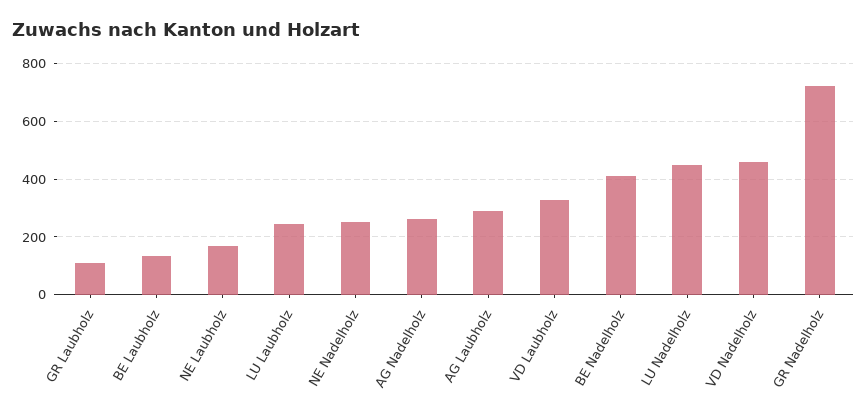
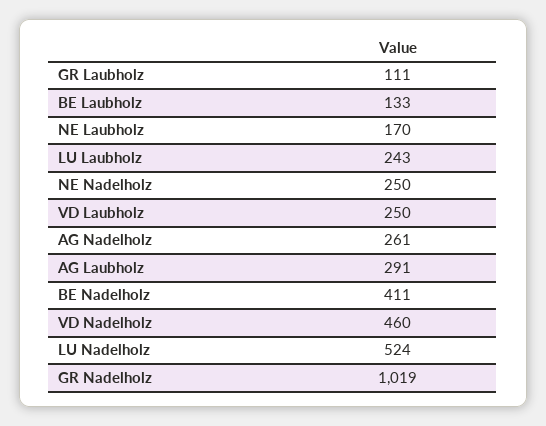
VD Laubholz: 325 -> 250
LU Nadelholz: 450 -> 524
GR Nadelholz: 725 -> 1019

